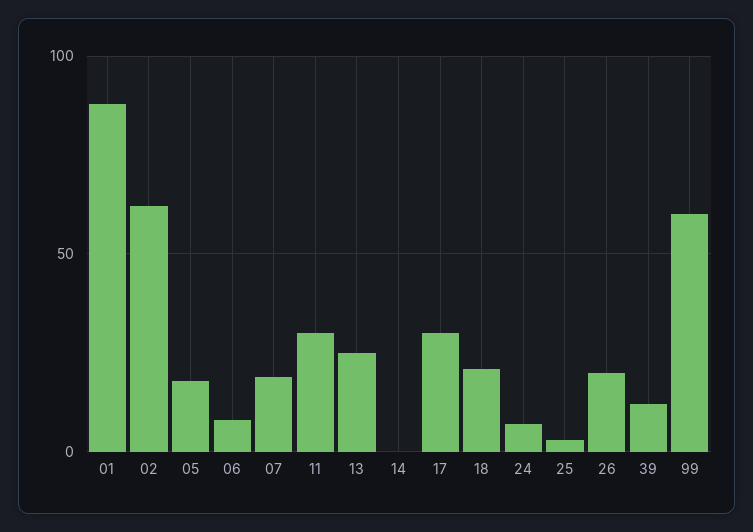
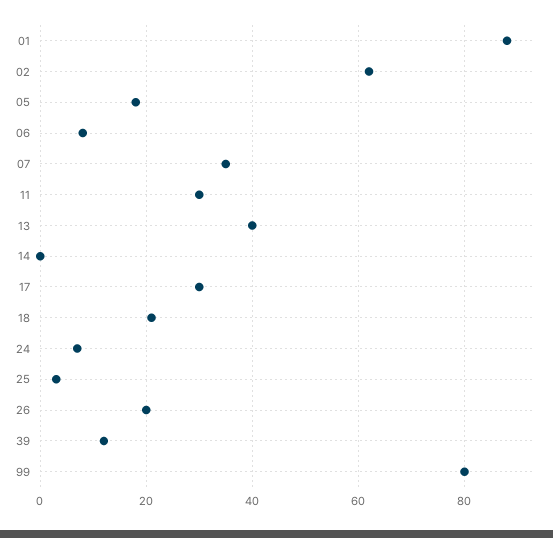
07: 20 -> 35
13: 25 -> 40
99: 60 -> 80

